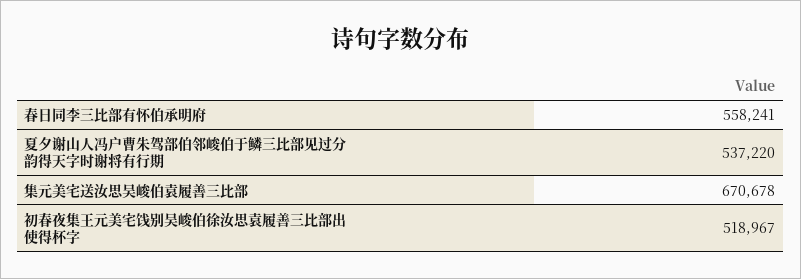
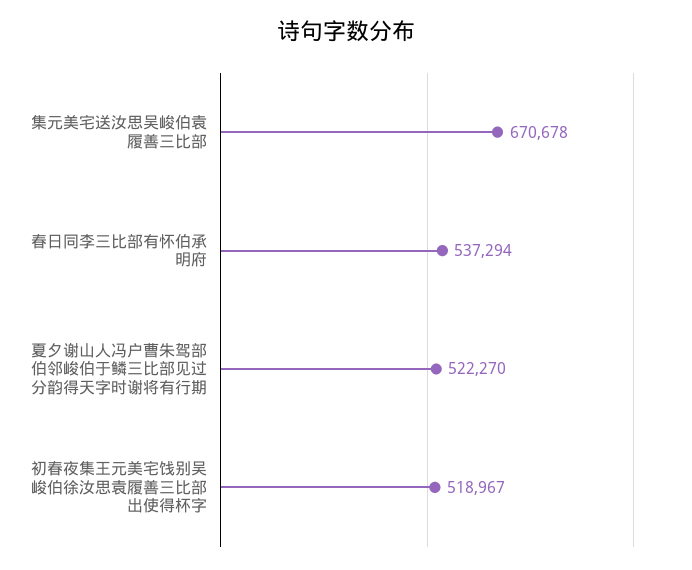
春日同李三比部有怀伯承明府: 558241 -> 537294
夏夕谢山人冯户曹朱驾部伯邻峻伯于鳞三比部见过分韵得天字时谢将有行期: 537220 -> 522270

